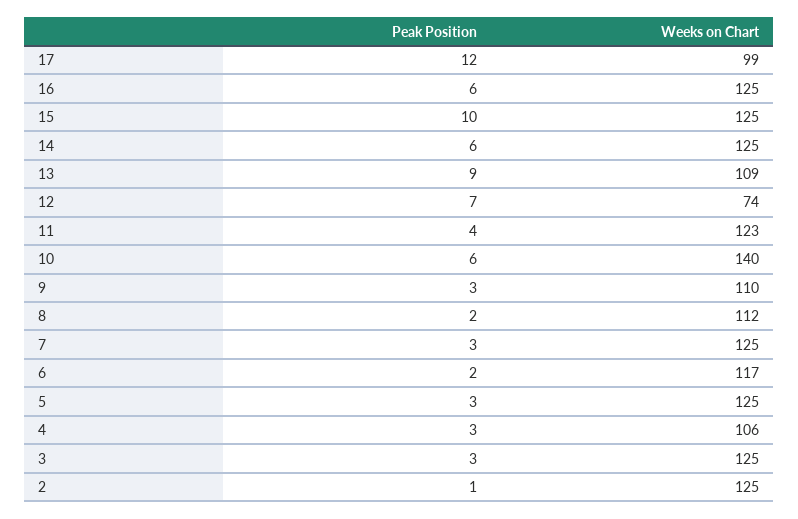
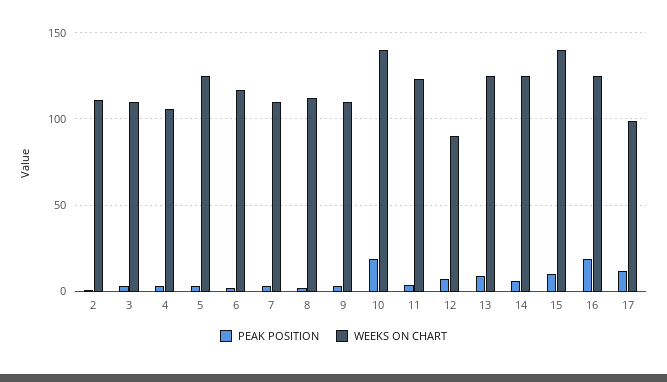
Peak Position, 16: 6 -> 20
Weeks on Chart, 15: 125 -> 140
Weeks on Chart, 13: 109 -> 125
Weeks on Chart, 12: 74 -> 90
Peak Position, 10: 6 -> 20
Weeks on Chart, 7: 125 -> 110
Weeks on Chart, 3: 125 -> 110
Weeks on Chart, 2: 125 -> 110

